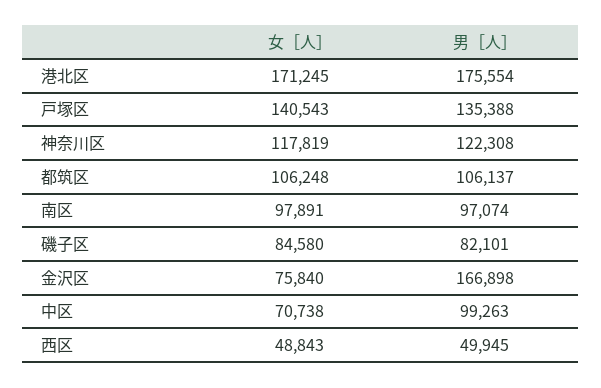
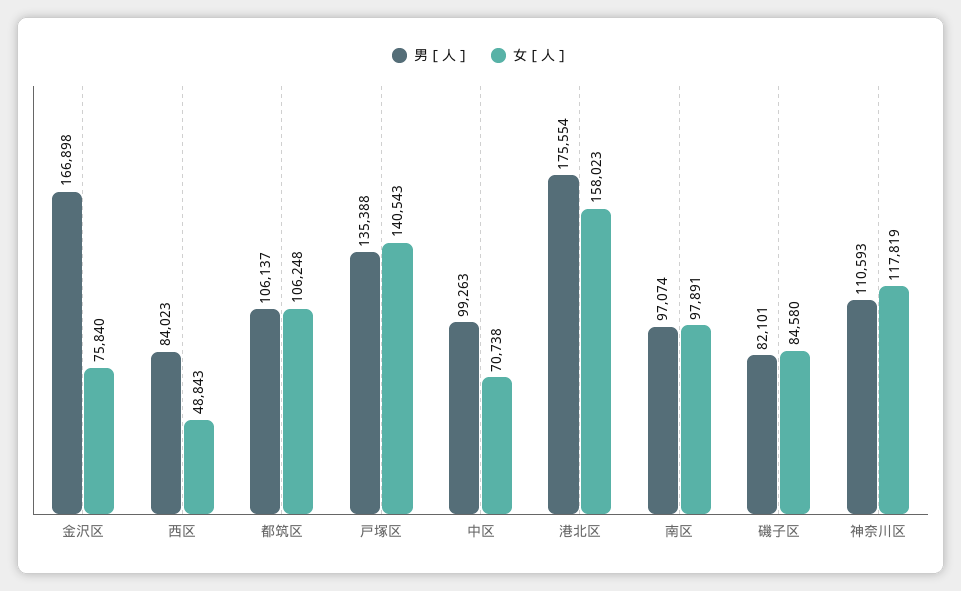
女［人］, 港北区: 171245 -> 158023
男［人］, 神奈川区: 122308 -> 110593
男［人］, 西区: 49945 -> 84023

